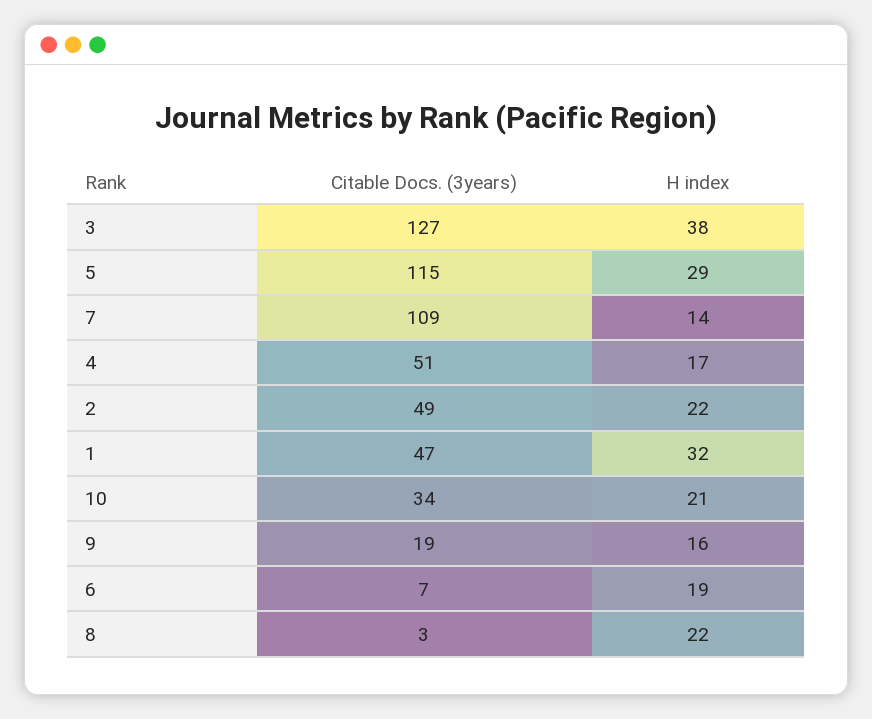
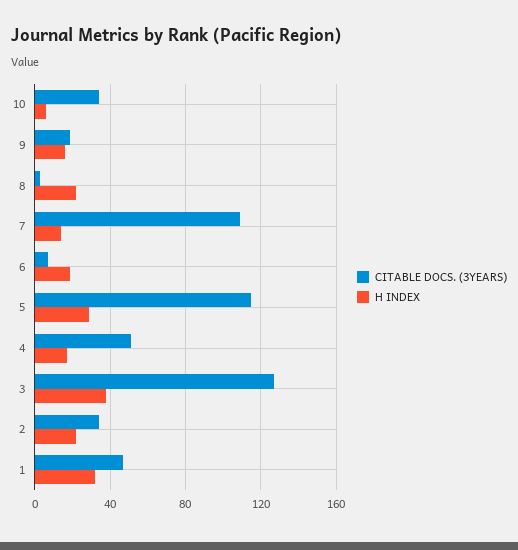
Citable Docs. (3years), 2: 49 -> 35
H index, 10: 21 -> 5

